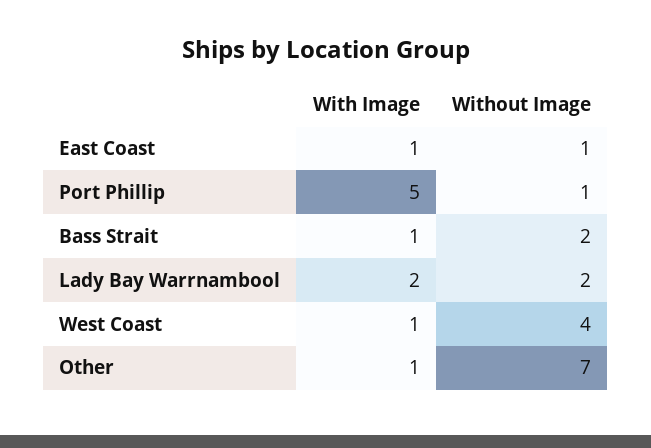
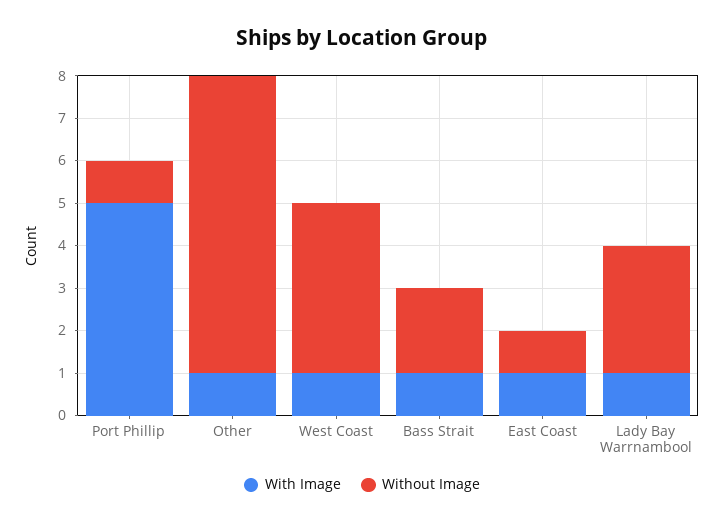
With Image, Lady Bay Warrnambool: 2 -> 1
Without Image, Lady Bay Warrnambool: 2 -> 3

